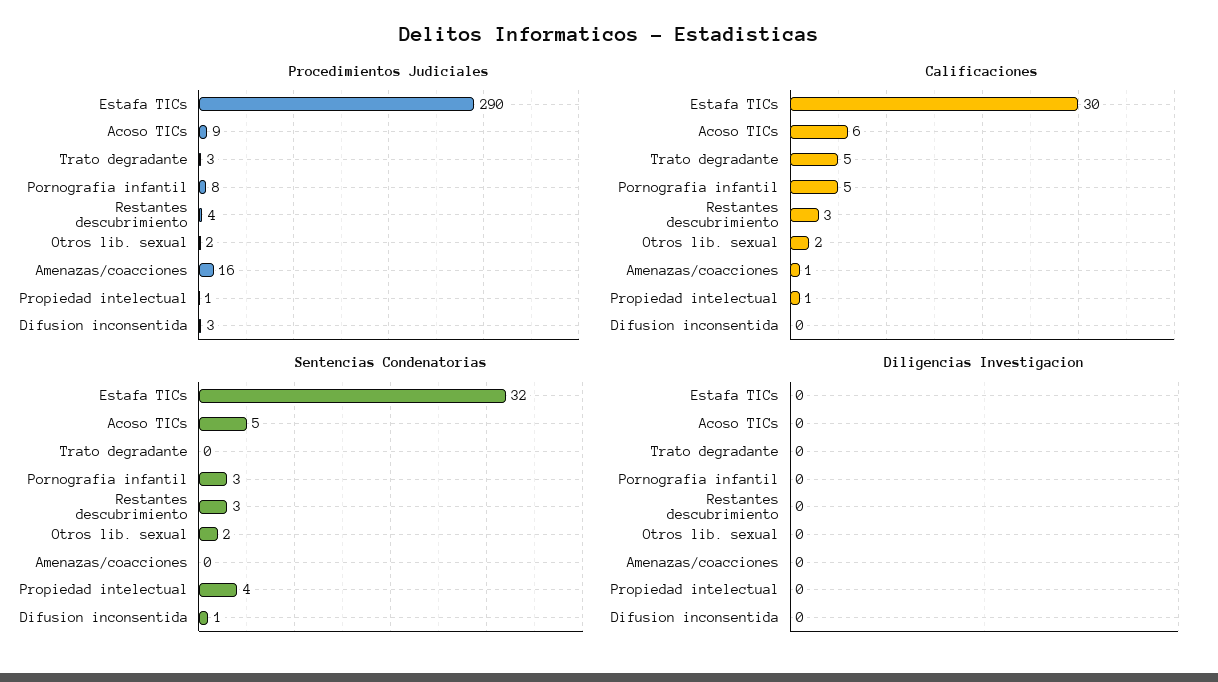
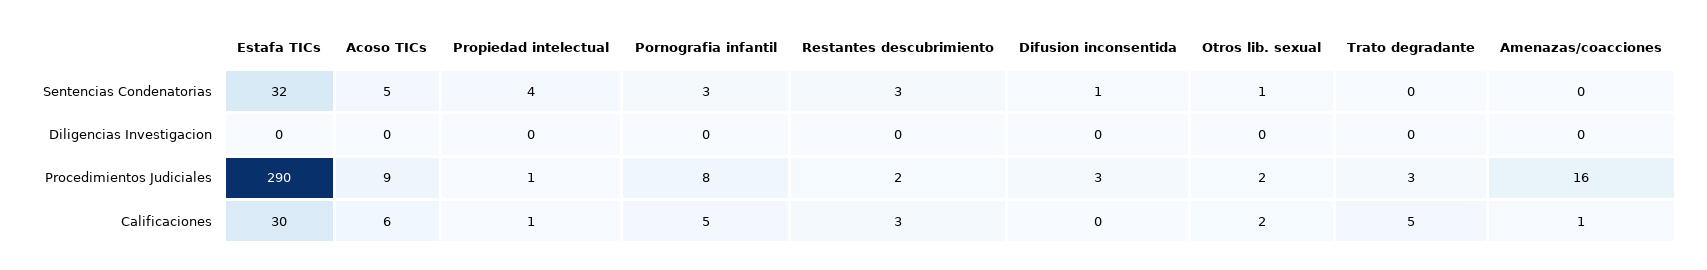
Procedimientos Judiciales, Restantes descubrimiento: 4 -> 2
Sentencias Condenatorias, Otros lib. sexual: 2 -> 1

